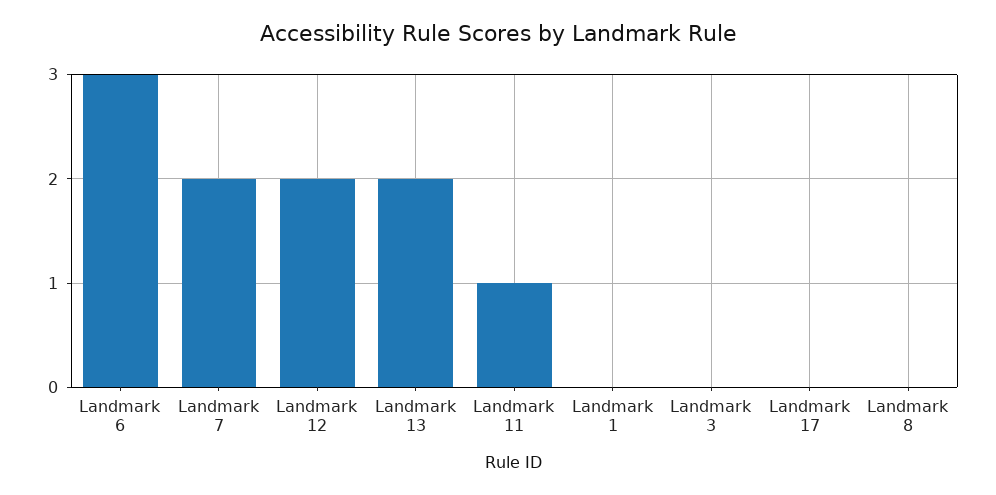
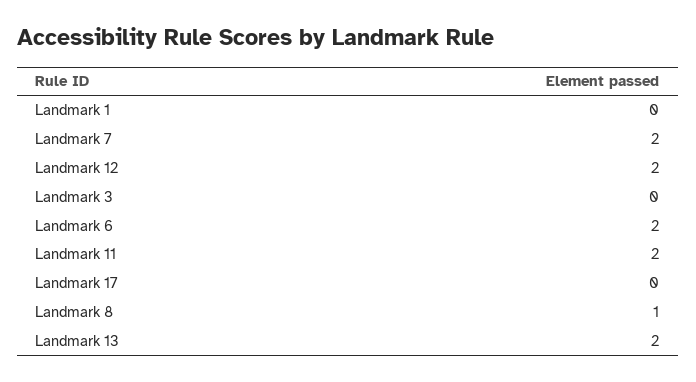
Landmark 6: 3 -> 2
Landmark 11: 1 -> 2
Landmark 8: 0 -> 1

